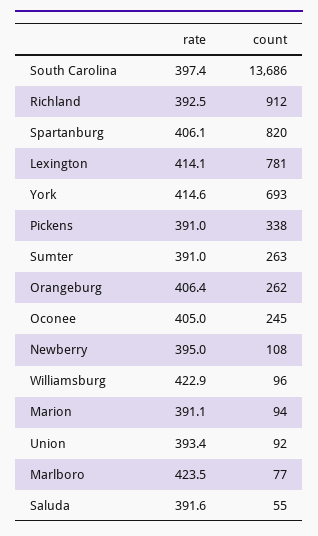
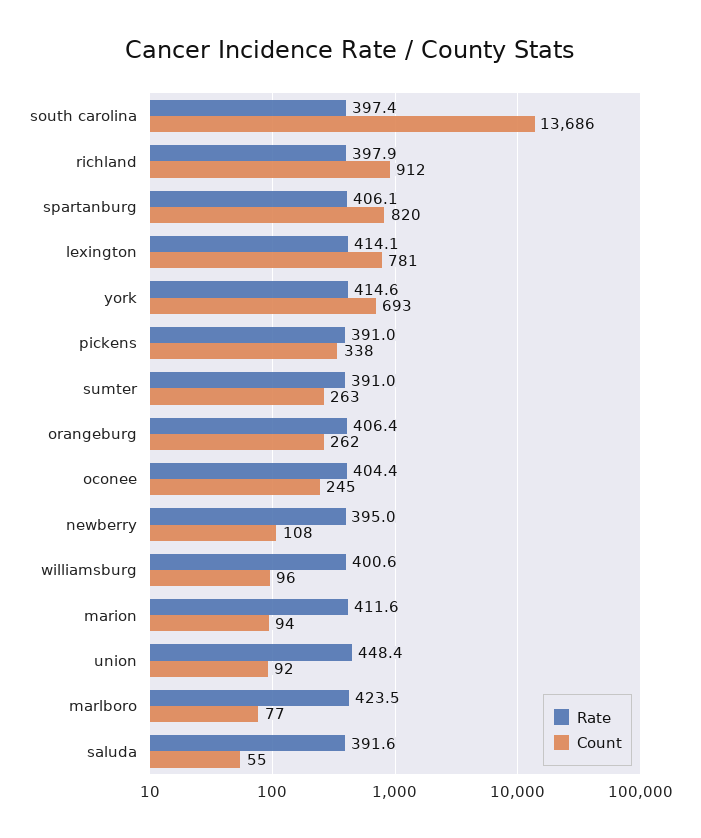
rate, Richland: 392.5 -> 397.9
rate, Oconee: 405 -> 404.4
rate, Williamsburg: 422.9 -> 400.6
rate, Marion: 391.1 -> 411.6
rate, Union: 393.4 -> 448.4

